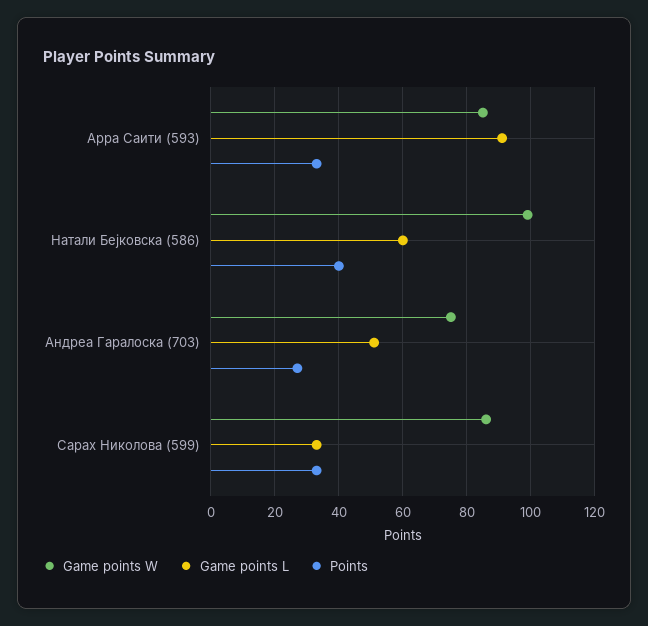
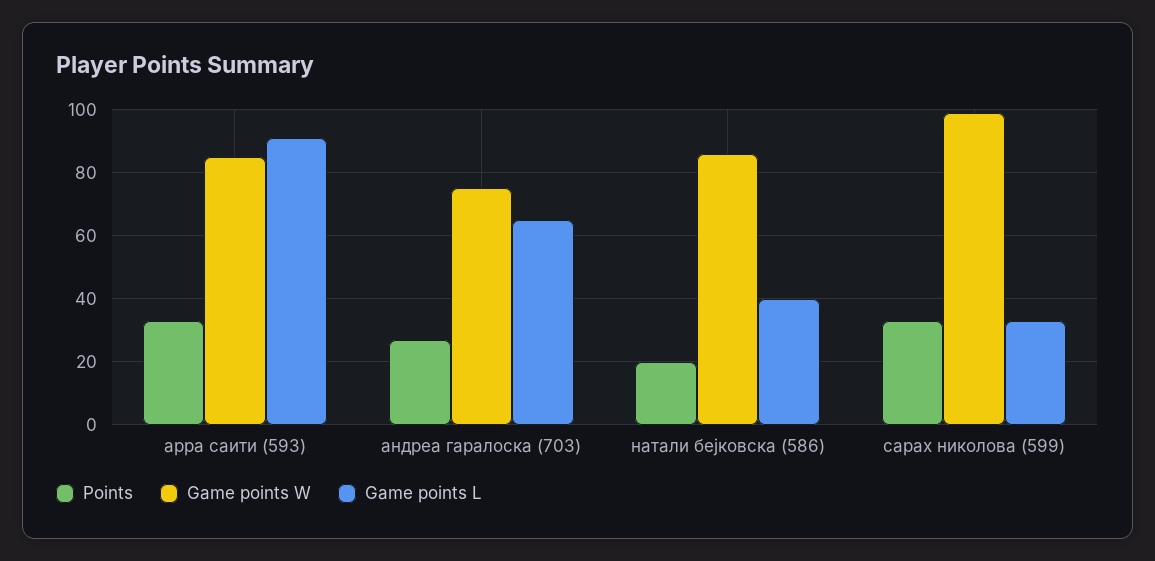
Game points W, Натали Бејковска (586): 100 -> 85
Game points L, Натали Бејковска (586): 60 -> 40
Points, Натали Бејковска (586): 40 -> 20
Game points L, Андреа Гаралоска (703): 50 -> 65
Game points W, Сарах Николова (599): 85 -> 100

